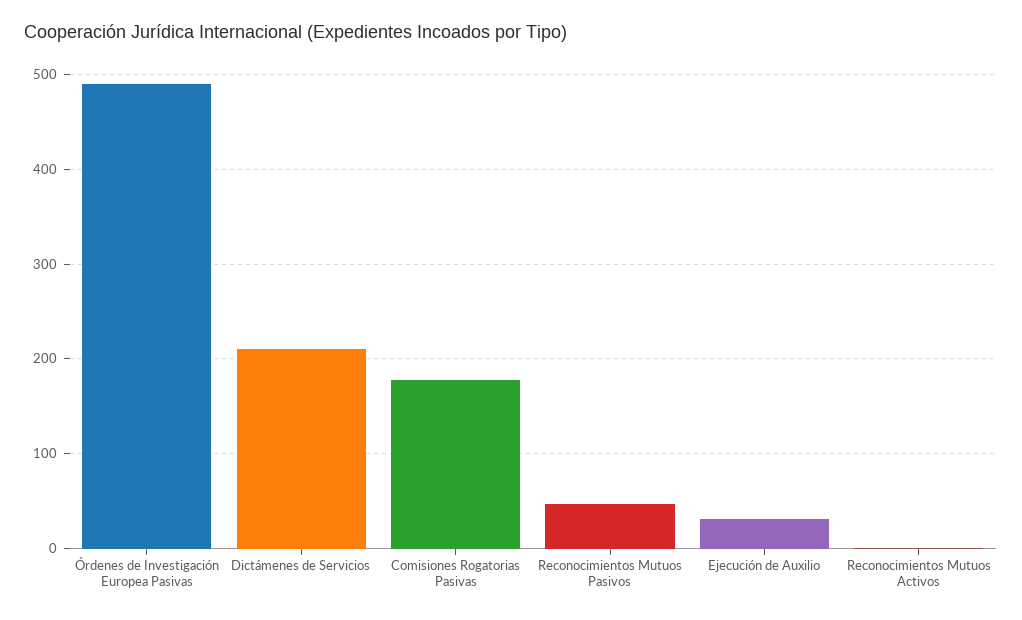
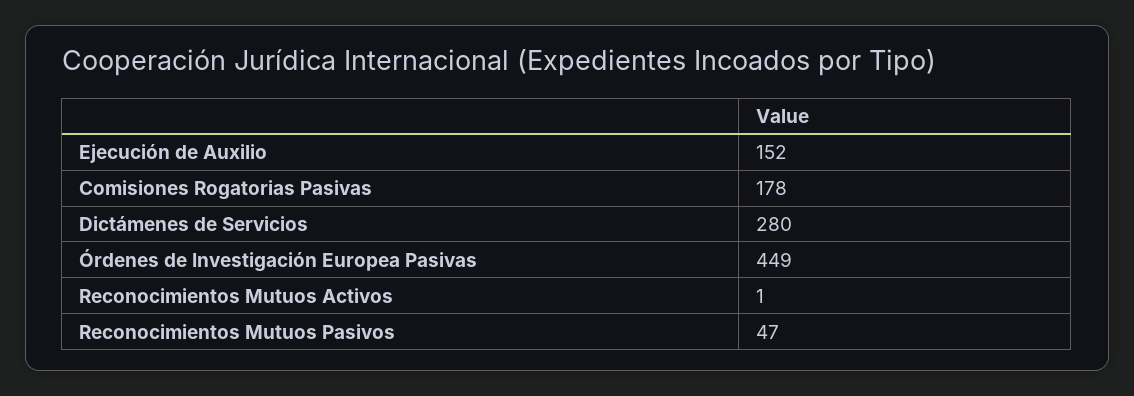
Órdenes de Investigación Europea Pasivas: 490 -> 449
Dictámenes de Servicios: 210 -> 280
Ejecución de Auxilio: 30 -> 152

